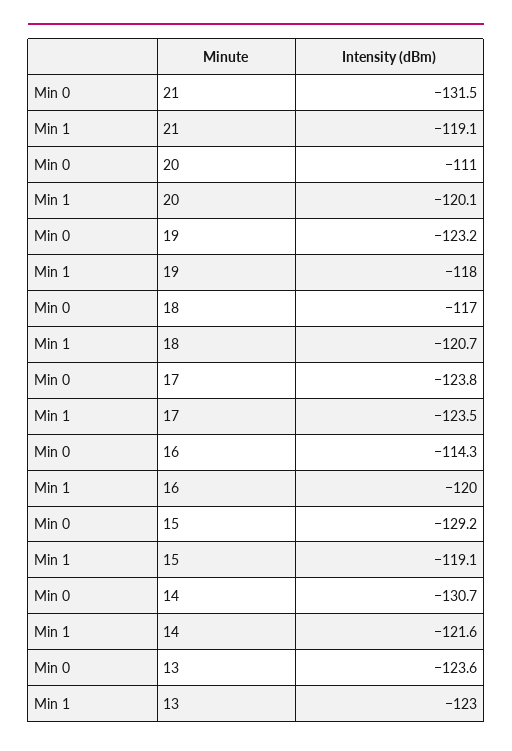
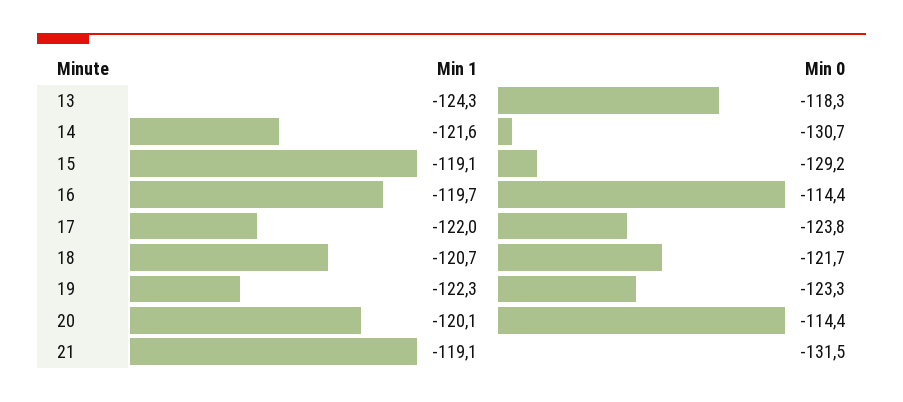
Min 0, 20: -111 -> -114.4
Min 0, 19: -123.2 -> -123.3
Min 1, 19: -118 -> -122.3
Min 0, 18: -117 -> -121.7
Min 1, 17: -123.5 -> -122
Min 0, 16: -114.3 -> -114.4
Min 1, 16: -120 -> -119.7
Min 0, 13: -123.6 -> -118.3
Min 1, 13: -123 -> -124.3

